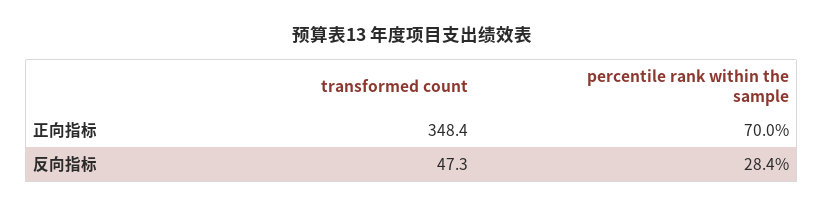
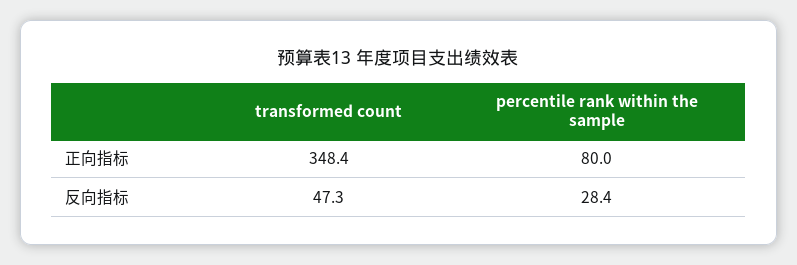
percentile rank within the sample, 正向指标: 70 -> 80

